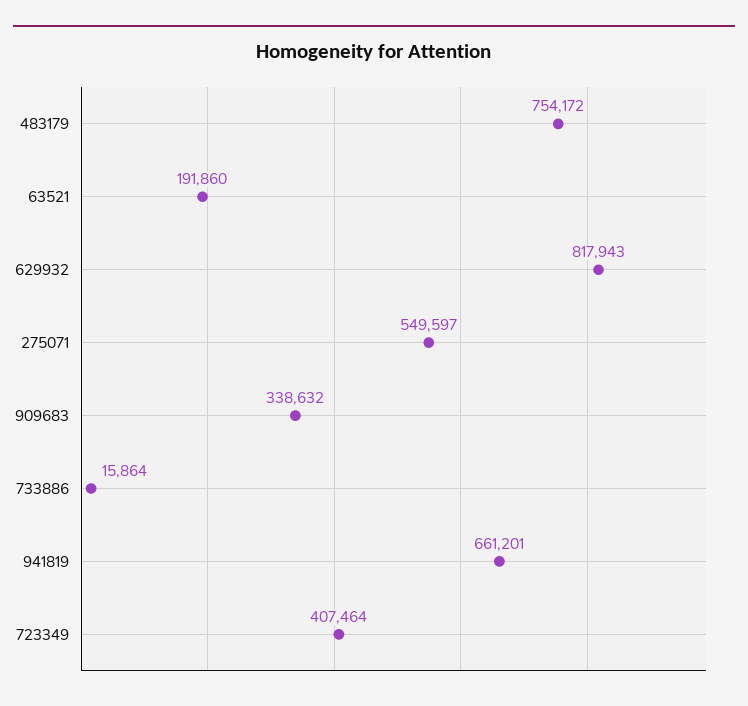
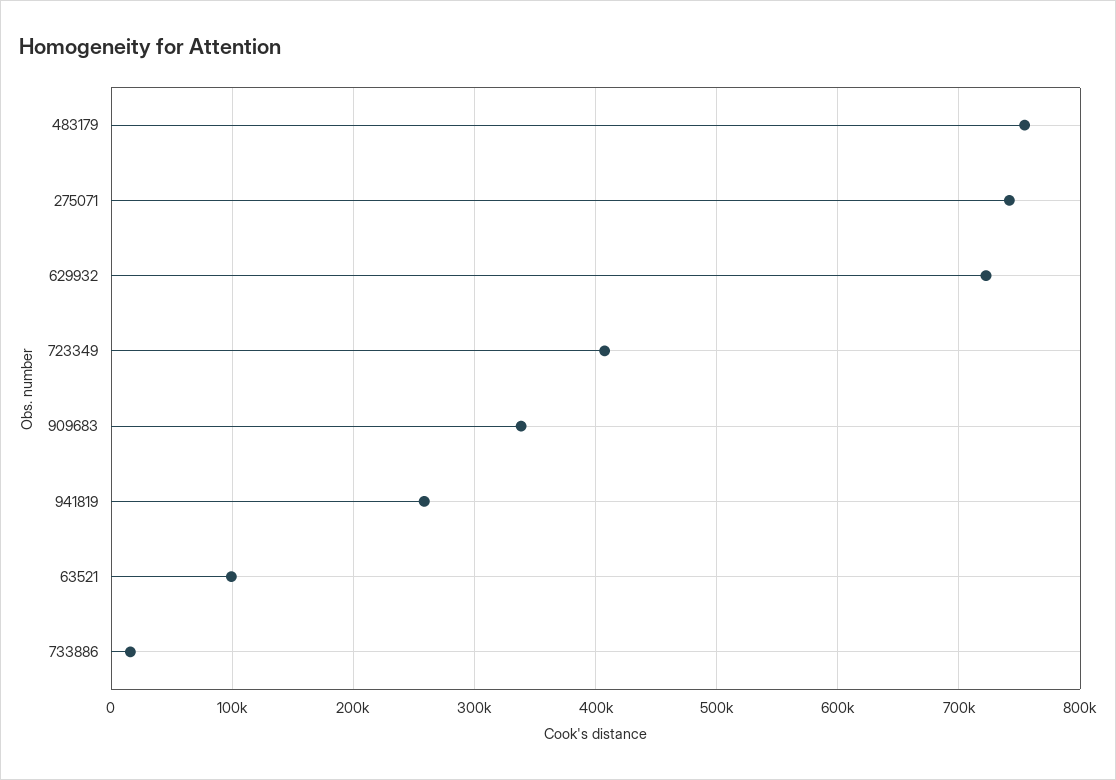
63521: 191860 -> 100000
629932: 817943 -> 720000
275071: 549597 -> 740000
941819: 661201 -> 260000

